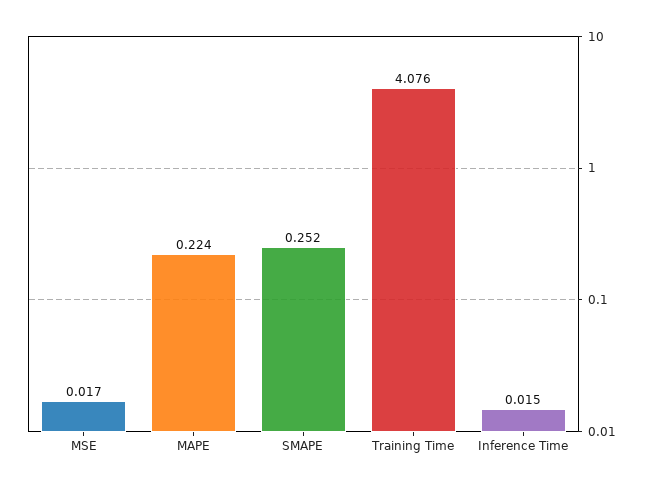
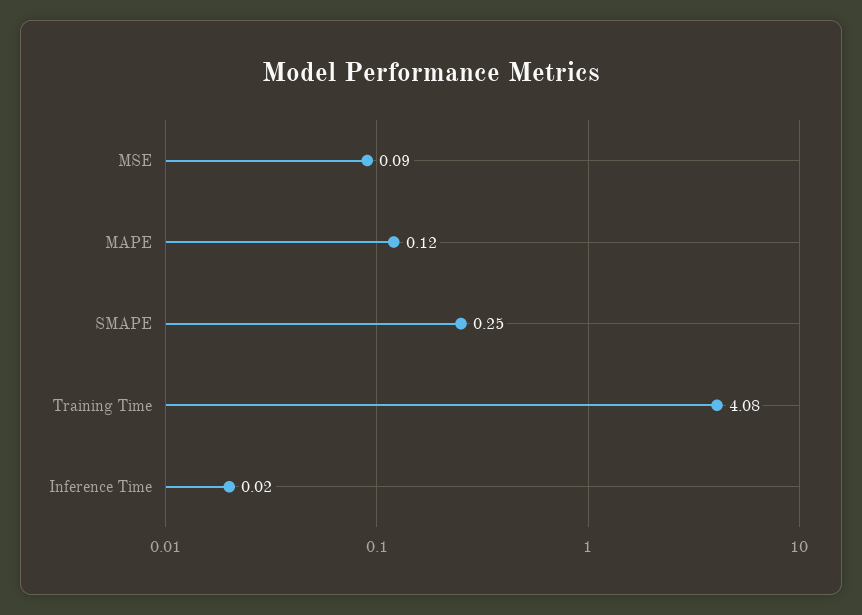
MSE: 0.017 -> 0.09
MAPE: 0.224 -> 0.12

